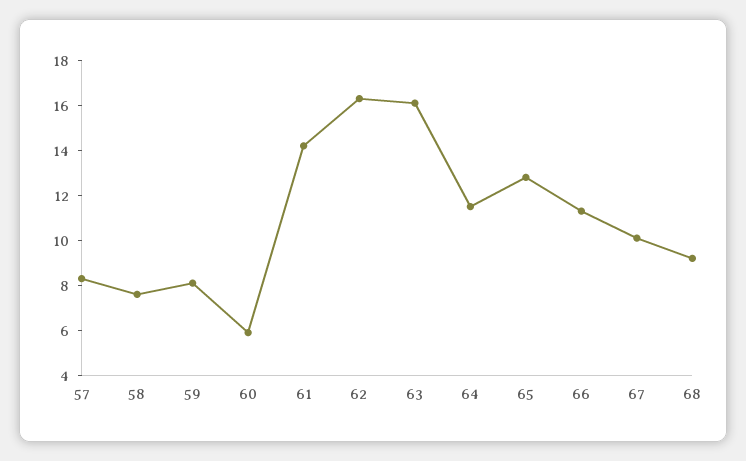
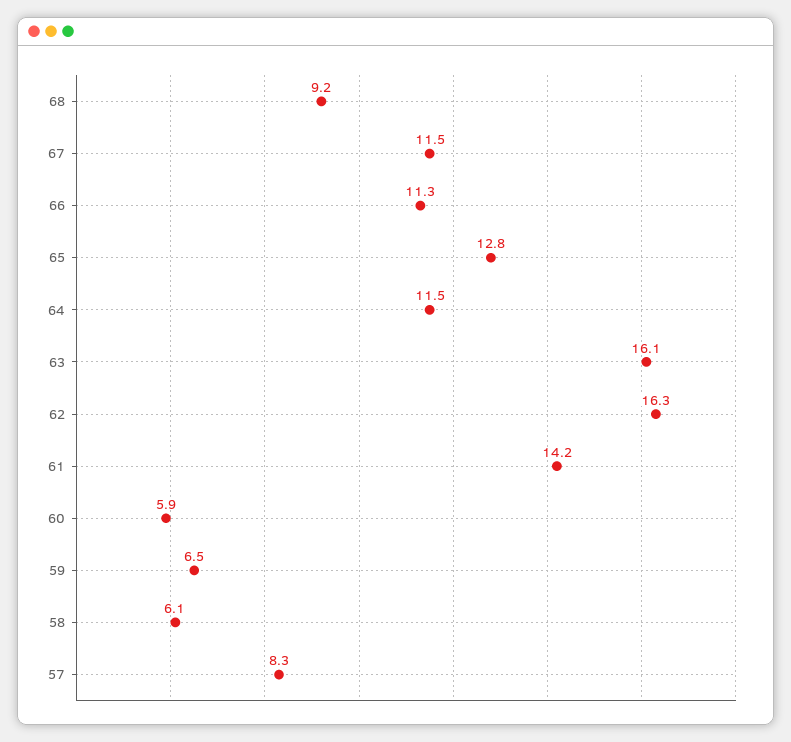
58: 7.5 -> 6.1
59: 8 -> 6.5
67: 10 -> 11.5

